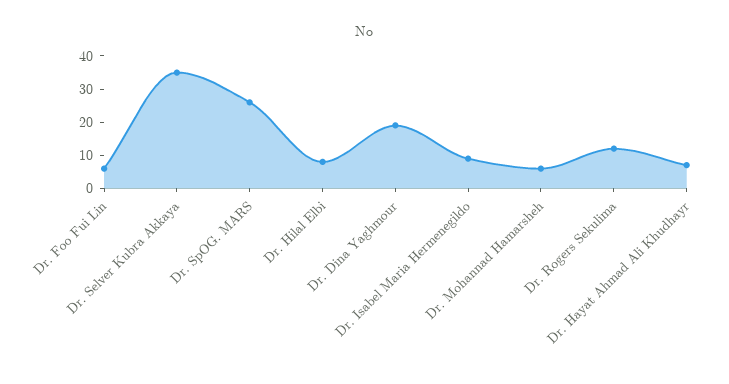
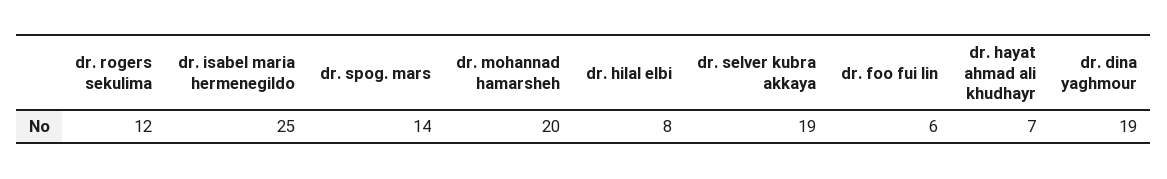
Dr. Selver Kubra Akkaya: 35 -> 19
Dr. SpOG. MARS: 25 -> 14
Dr. Isabel Maria Hermenegildo: 10 -> 25
Dr. Mohannad Hamarsheh: 5 -> 20

